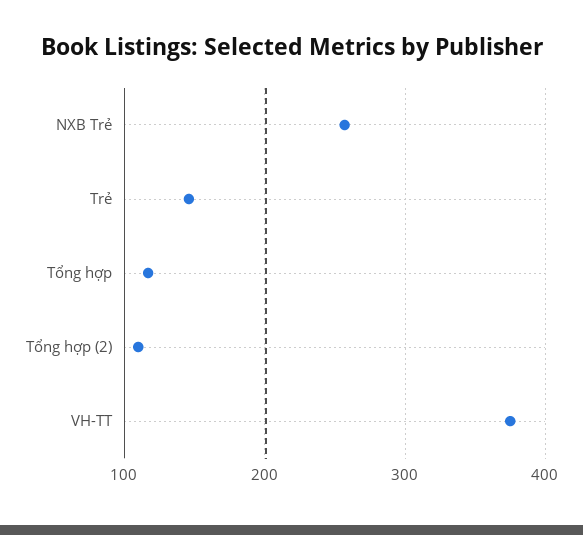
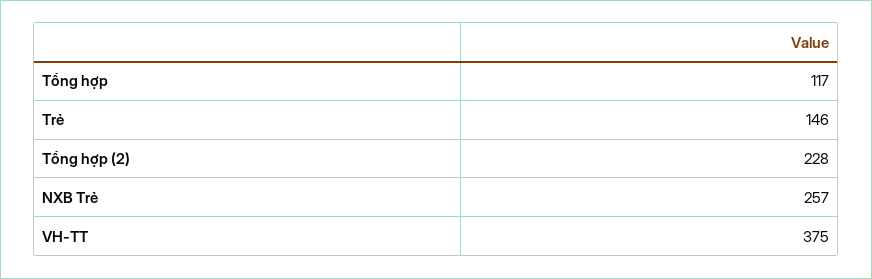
Tổng hợp (2): 110 -> 228

